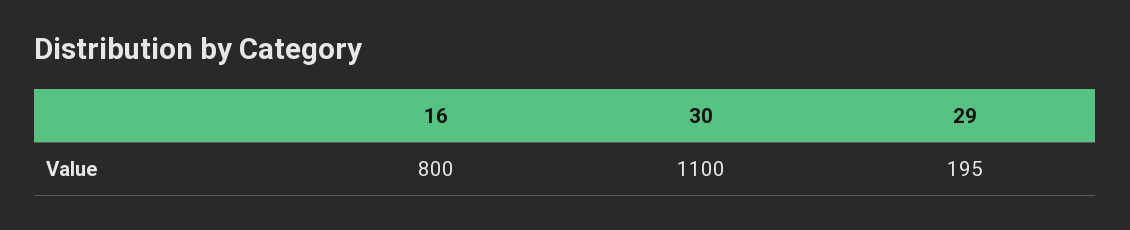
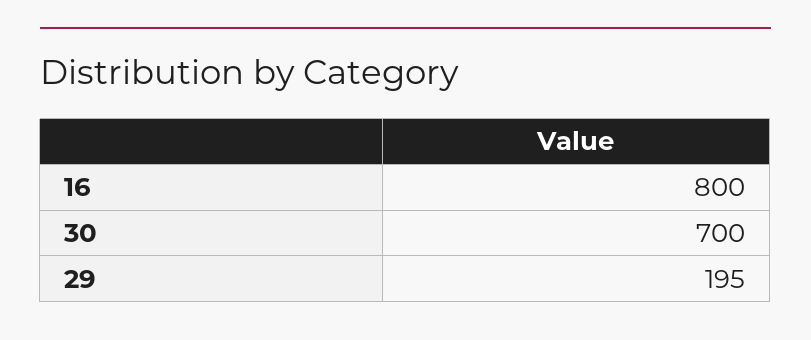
30: 1100 -> 700

